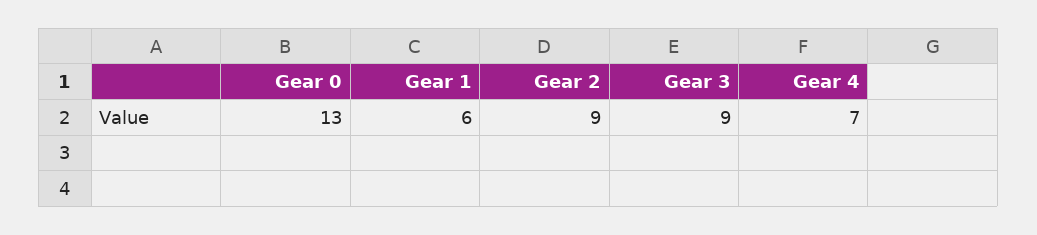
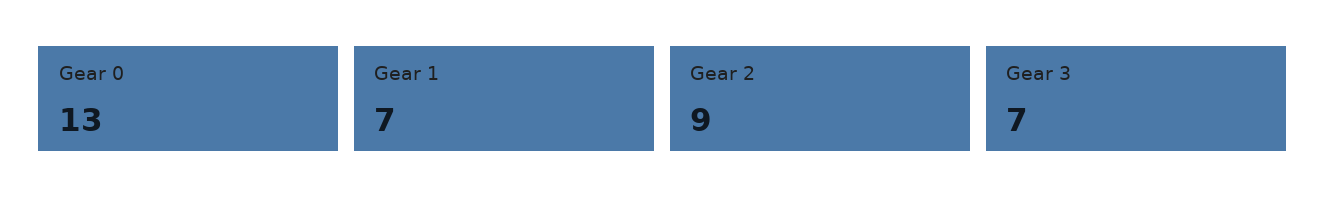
Gear 1: 6 -> 7
Gear 3: 9 -> 7
Gear 4: 7 -> none

